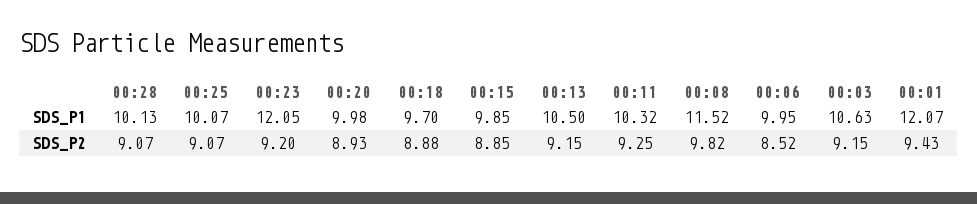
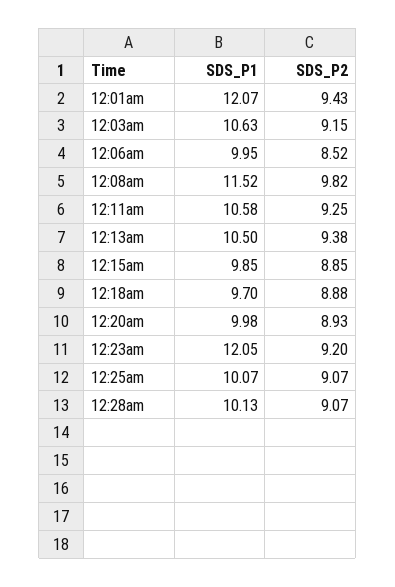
00:11, SDS_P1: 10.32 -> 10.58
00:13, SDS_P2: 9.15 -> 9.38

